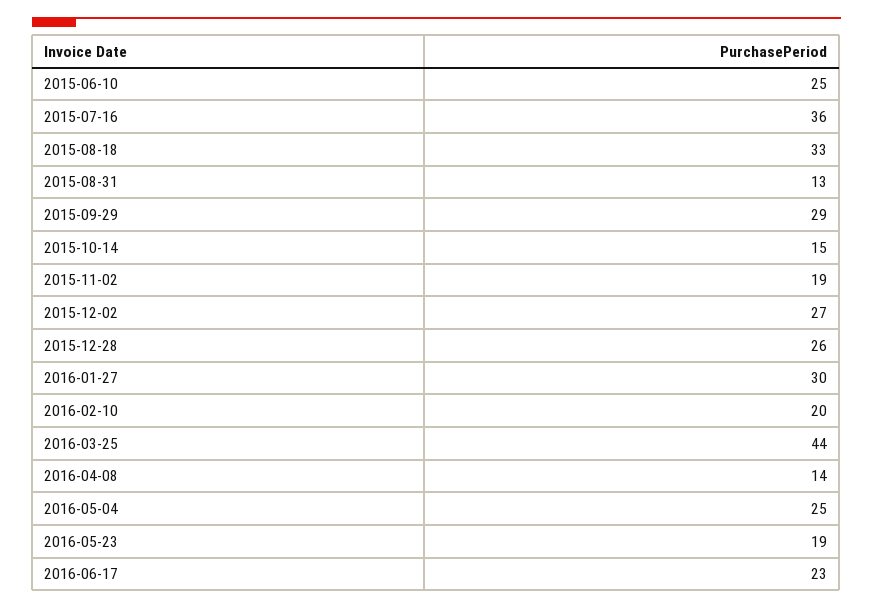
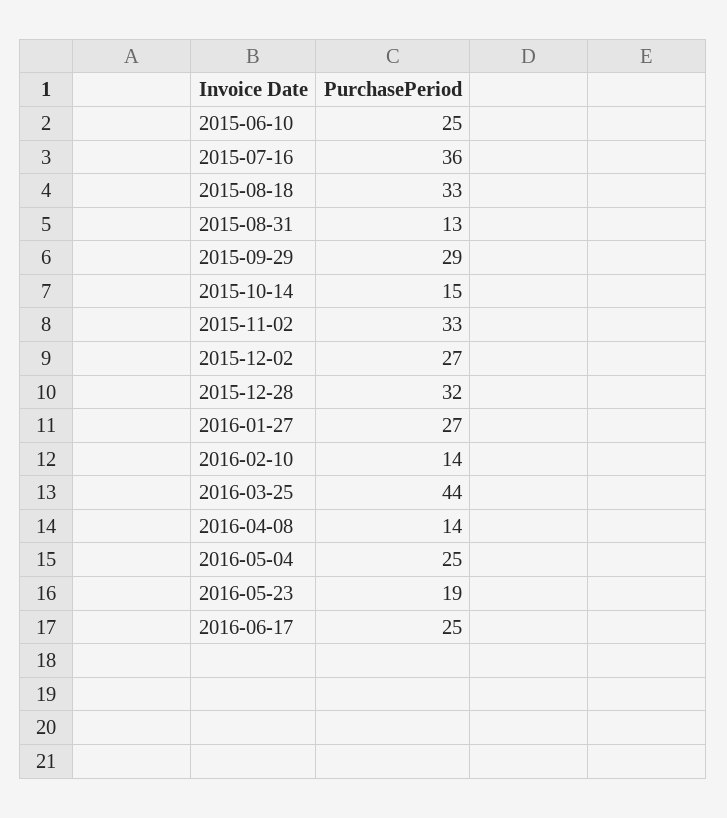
2015-11-02: 19 -> 33
2015-12-28: 26 -> 32
2016-01-27: 30 -> 27
2016-02-10: 20 -> 14
2016-06-17: 23 -> 25

